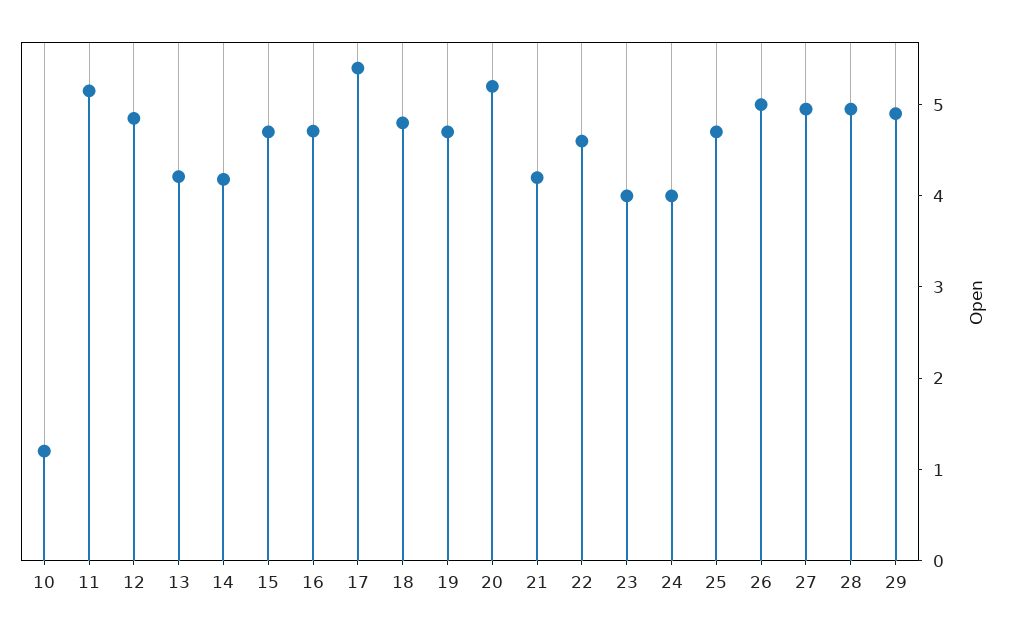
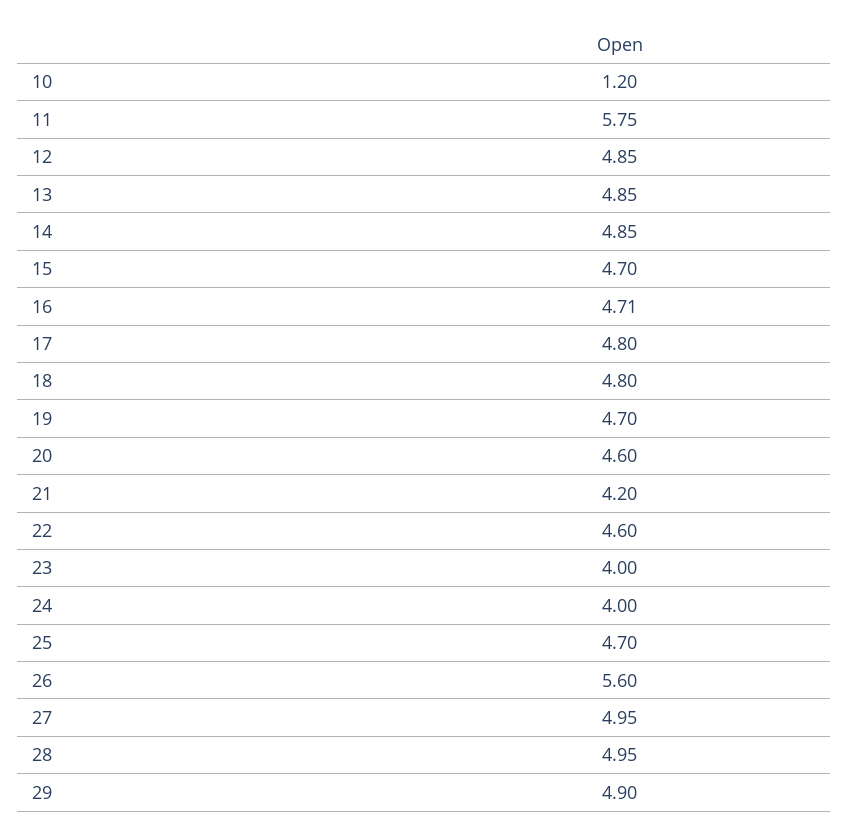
11: 5.2 -> 5.75
13: 4.2 -> 4.85
14: 4.2 -> 4.85
17: 5.4 -> 4.8
20: 5.2 -> 4.6
26: 5 -> 5.6

